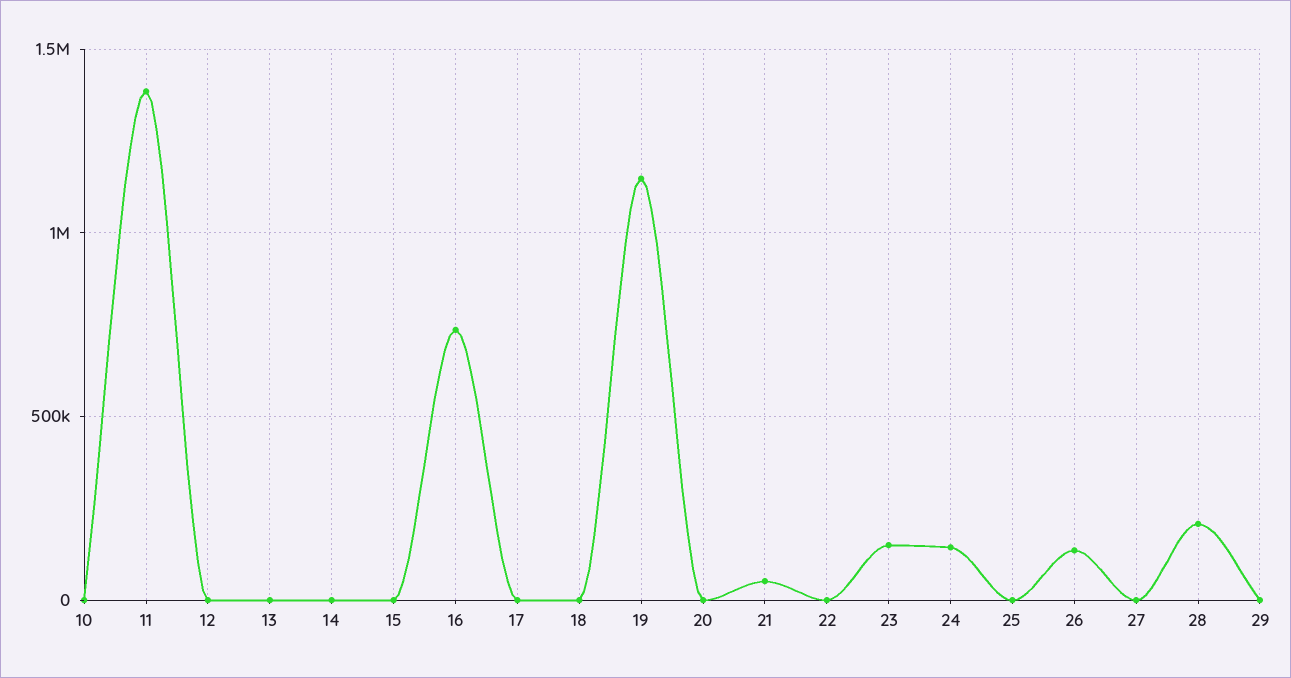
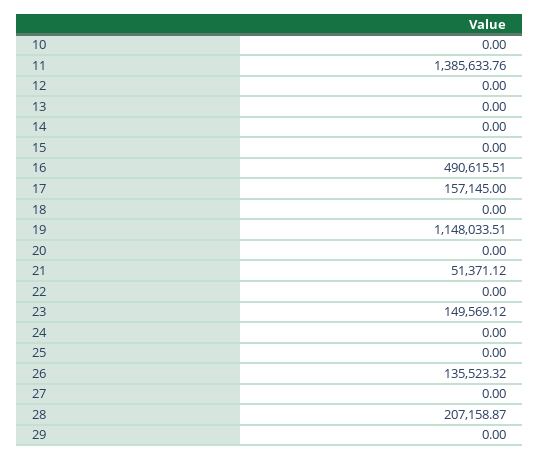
16: 750000 -> 490615.51
17: 0 -> 157145
24: 150000 -> 0

